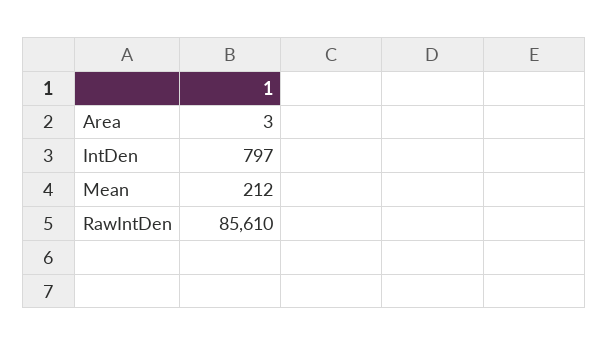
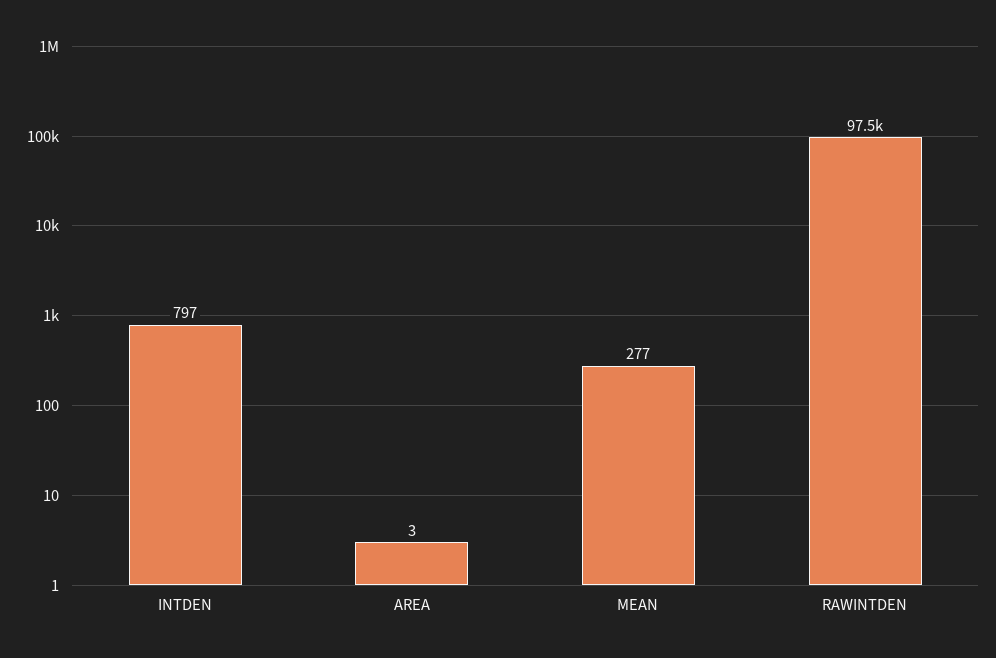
Mean: 212 -> 277
RawIntDen: 85610 -> 97500

